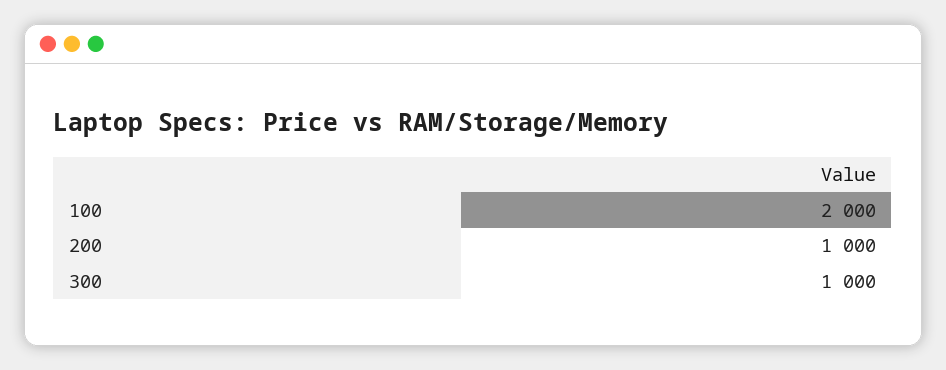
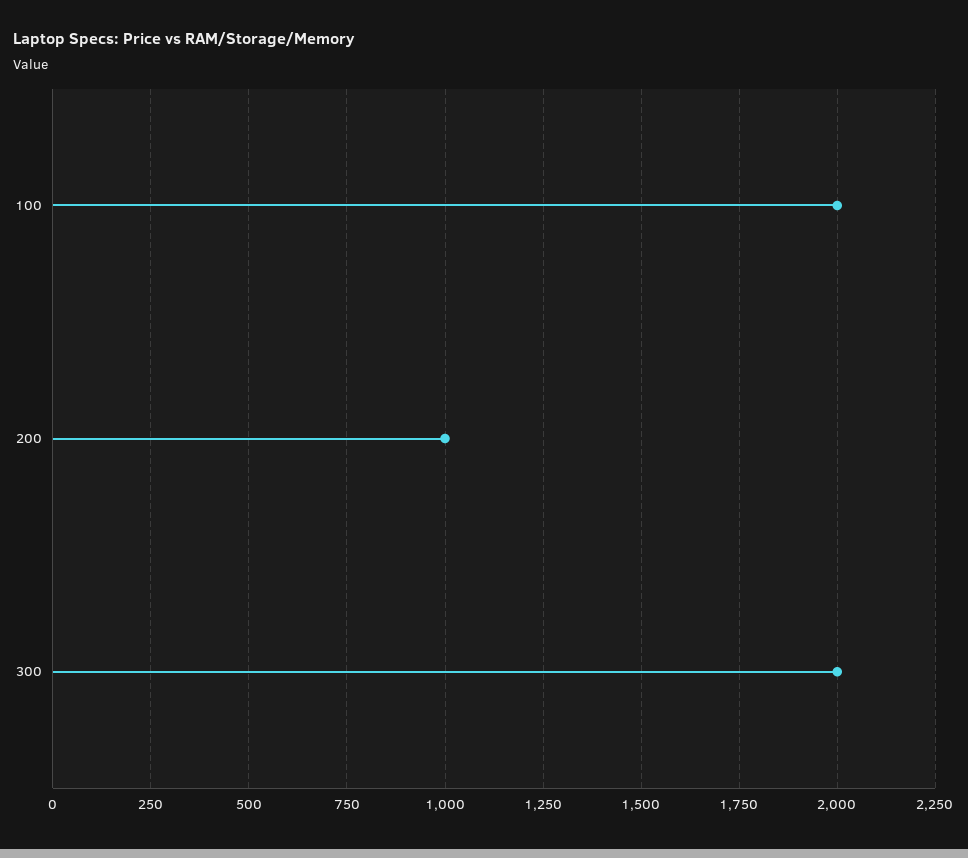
300: 1000 -> 2000

